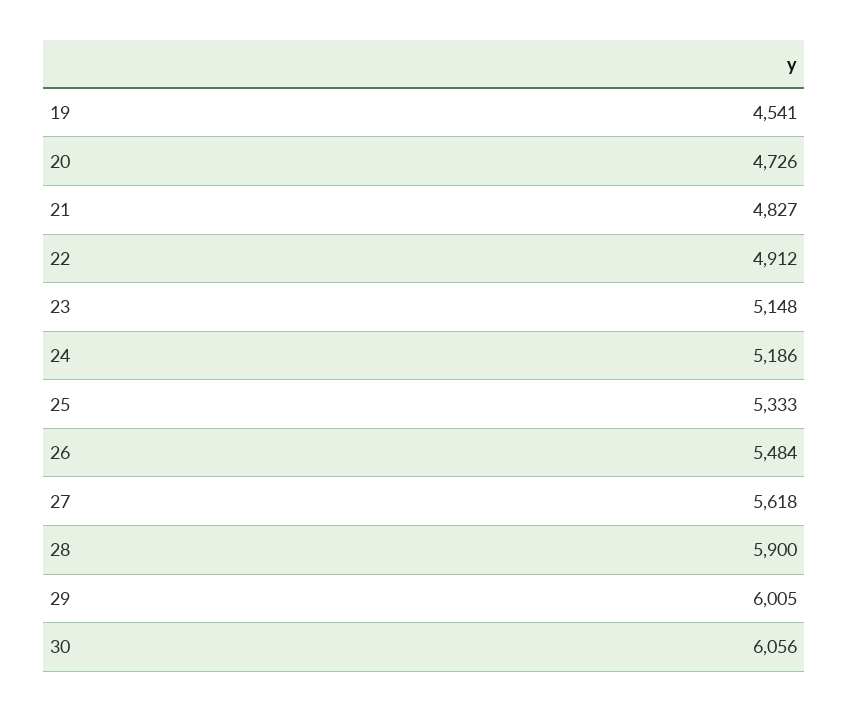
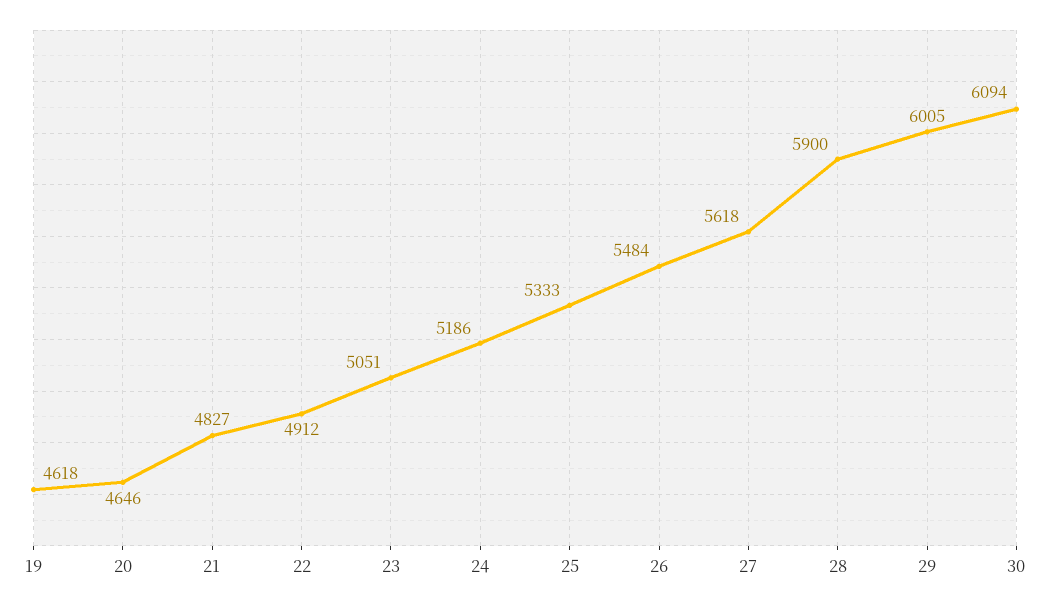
19: 4541 -> 4618
20: 4726 -> 4646
23: 5148 -> 5051
30: 6056 -> 6094

